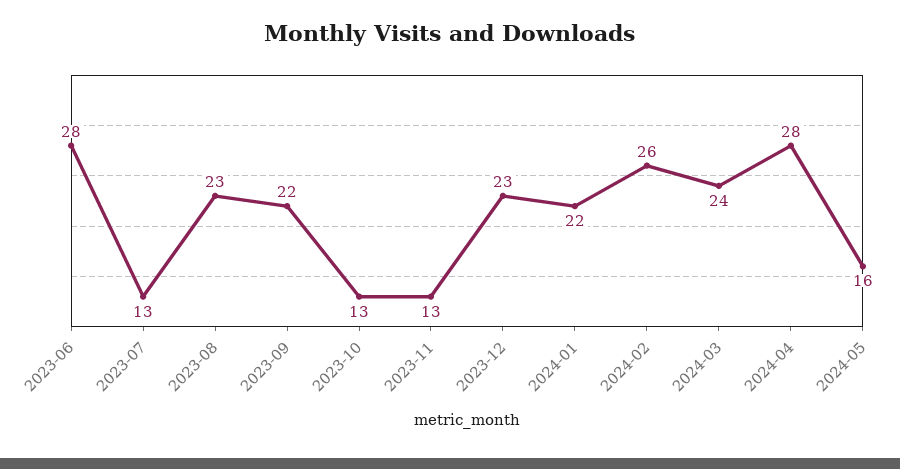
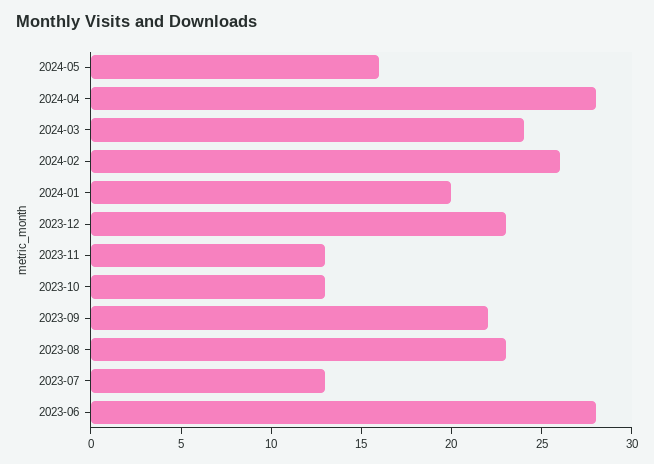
2024-01: 22 -> 20

